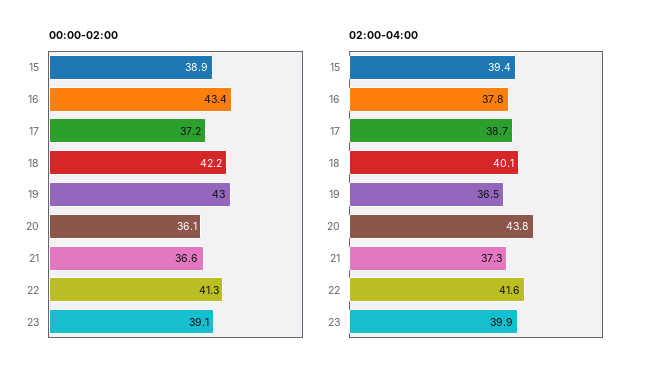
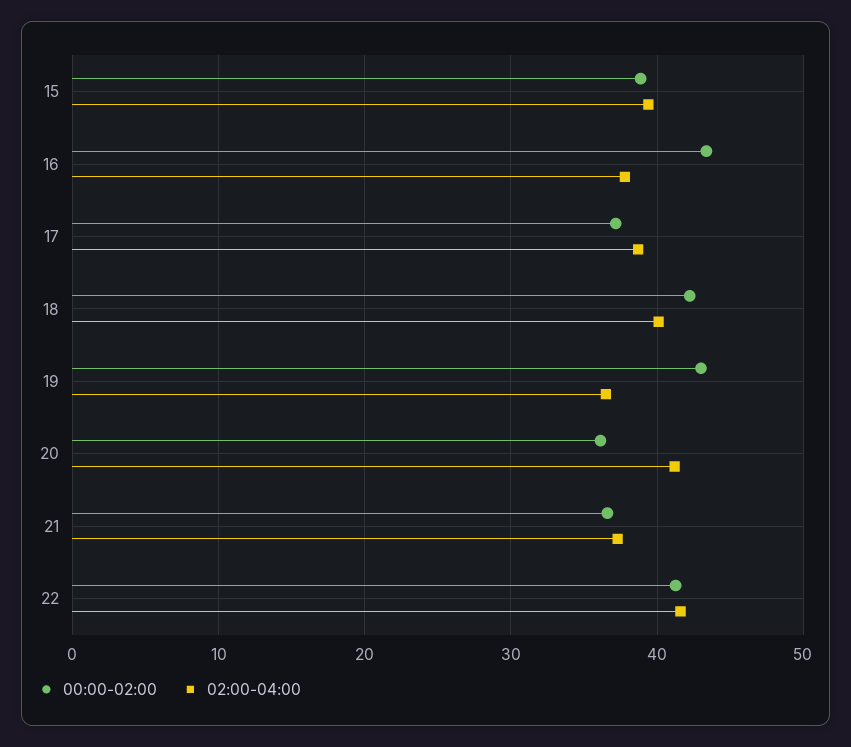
00:00-02:00, 23: 39.1 -> none
02:00-04:00, 20: 43.8 -> 41
02:00-04:00, 23: 39.9 -> none

